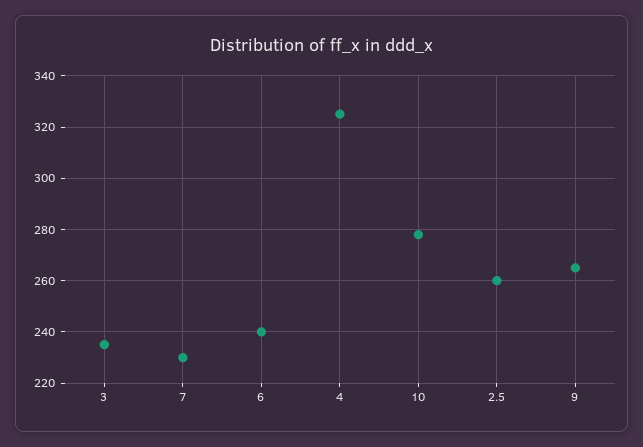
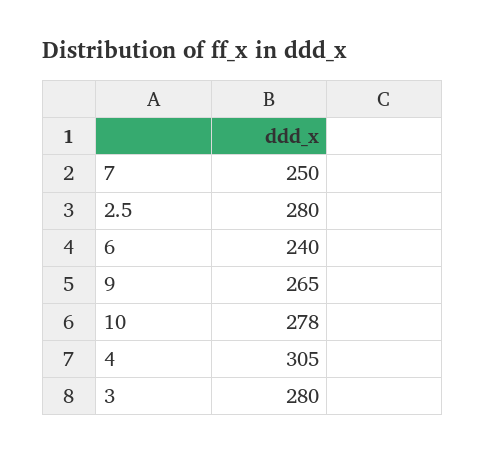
3: 235 -> 280
7: 230 -> 250
4: 325 -> 305
2.5: 260 -> 280

